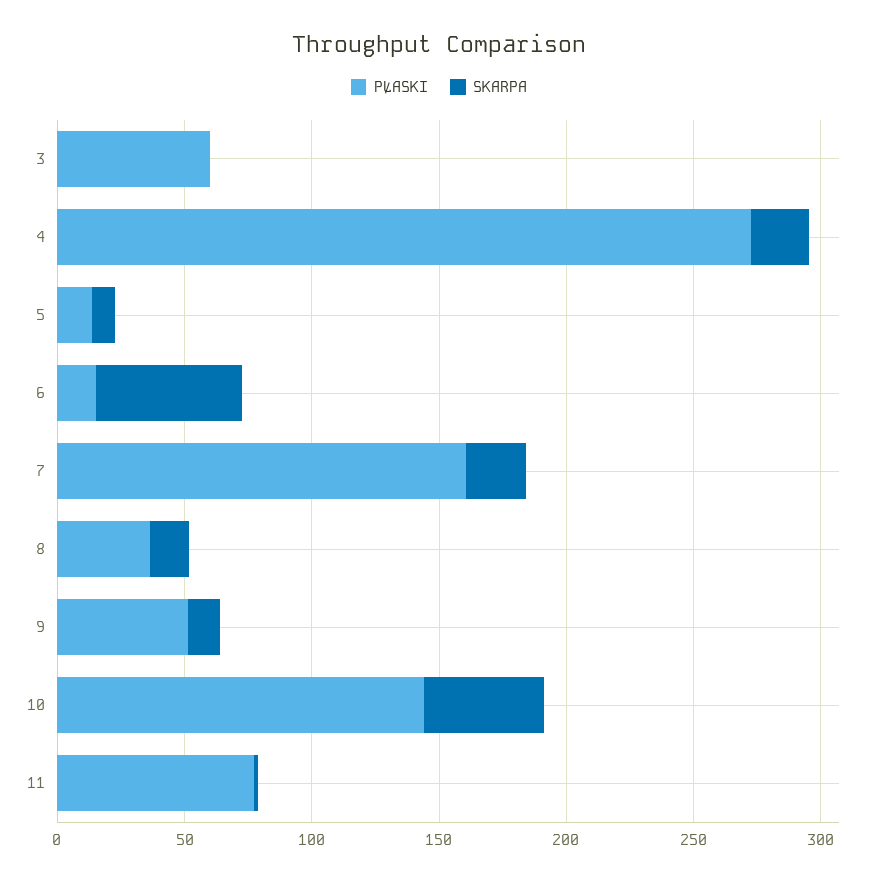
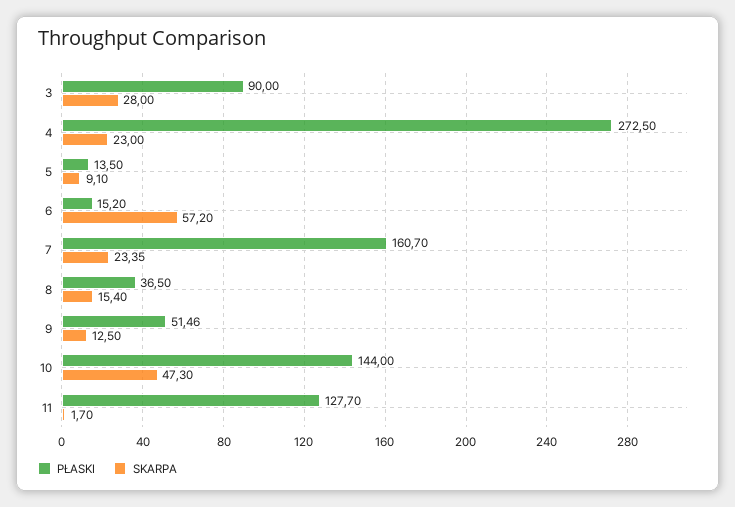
PŁASKI, 3: 60 -> 90
SKARPA, 3: 0 -> 28
PŁASKI, 11: 80 -> 127.7

